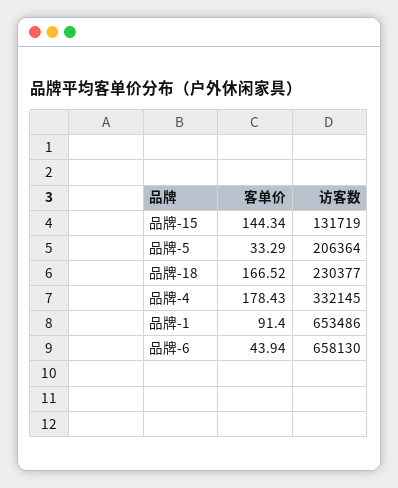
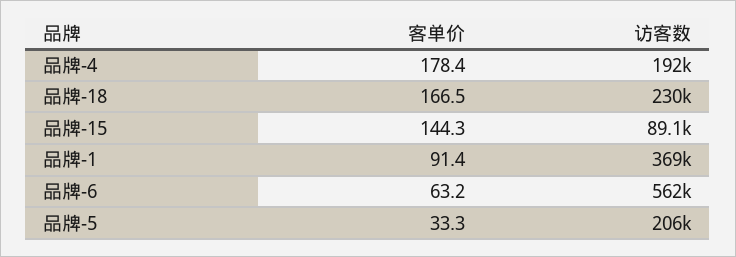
访客数, 品牌-15: 131719 -> 89100
访客数, 品牌-4: 332145 -> 192000
访客数, 品牌-1: 653486 -> 369000
客单价, 品牌-6: 43.94 -> 63.2
访客数, 品牌-6: 658130 -> 562000

